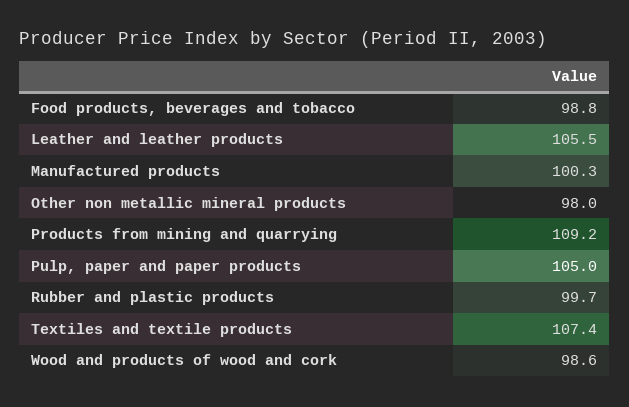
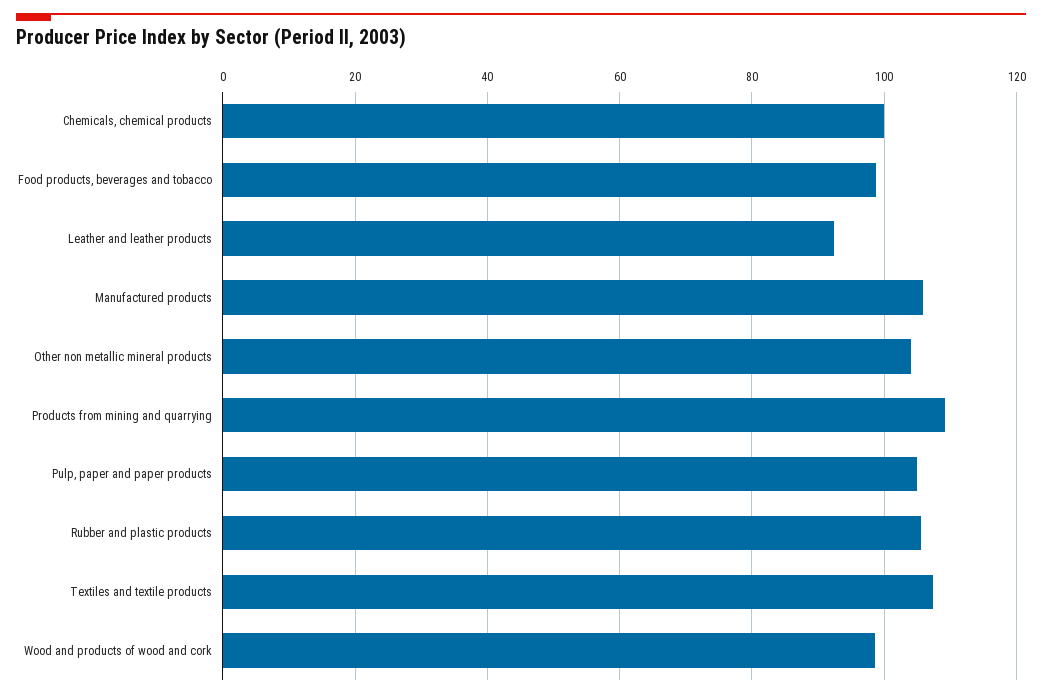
Leather and leather products: 105.5 -> 92
Manufactured products: 100.3 -> 106
Other non metallic mineral products: 98 -> 104
Rubber and plastic products: 99.7 -> 106
Chemicals, chemical products: none -> 100

